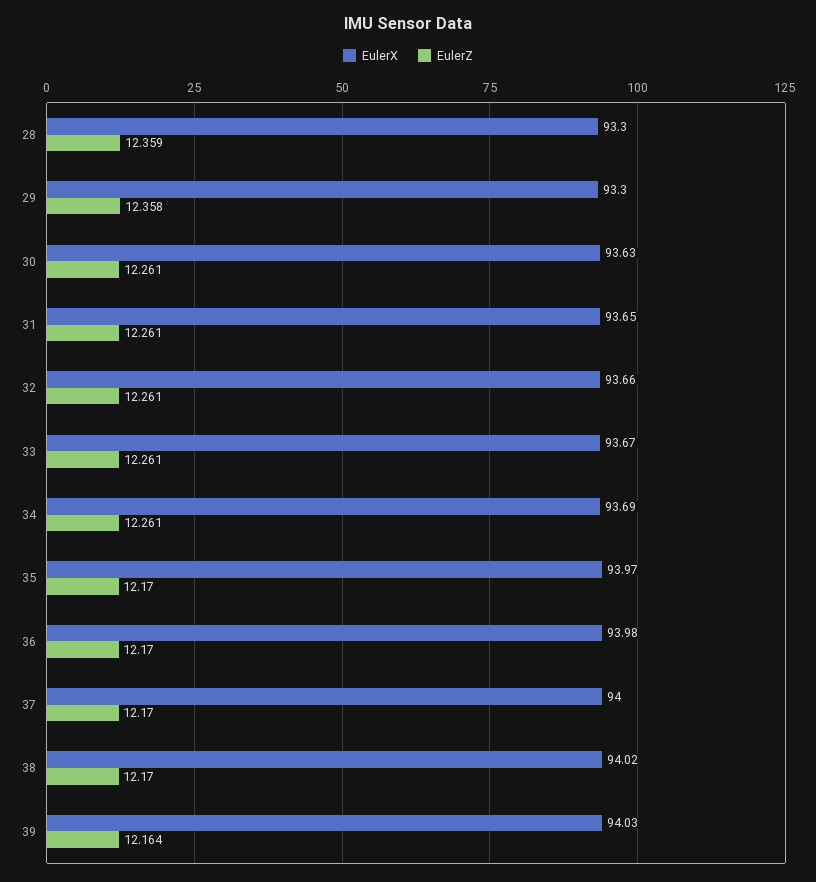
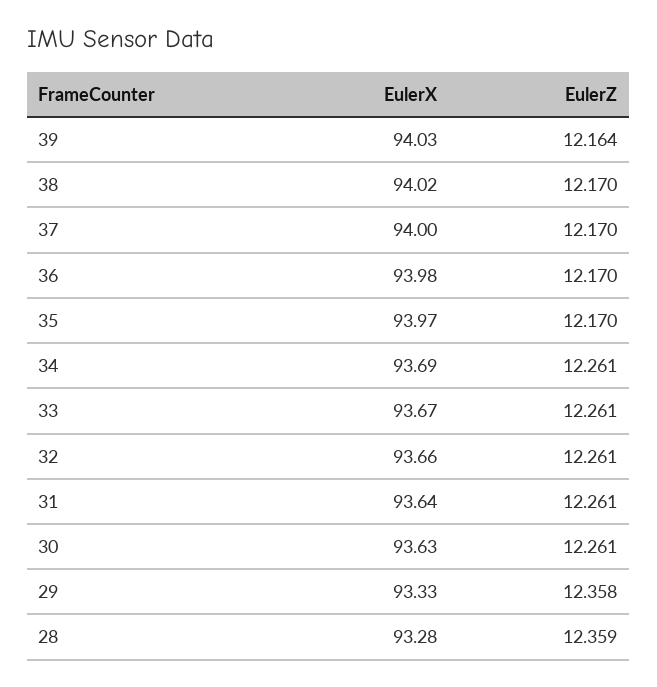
EulerX, 28: 93.3 -> 93.28
EulerX, 29: 93.3 -> 93.33
EulerX, 31: 93.65 -> 93.64

